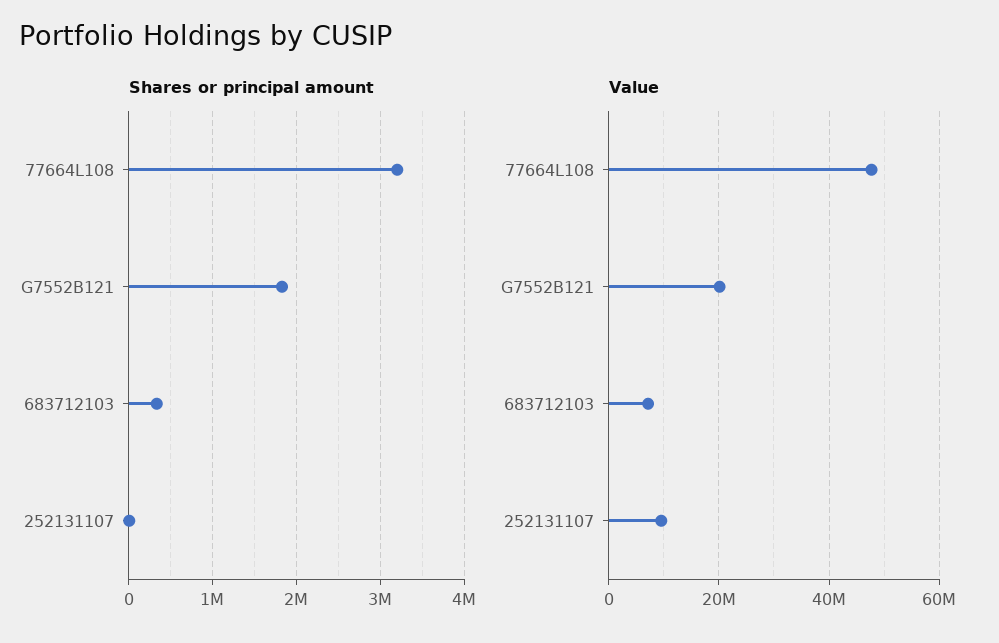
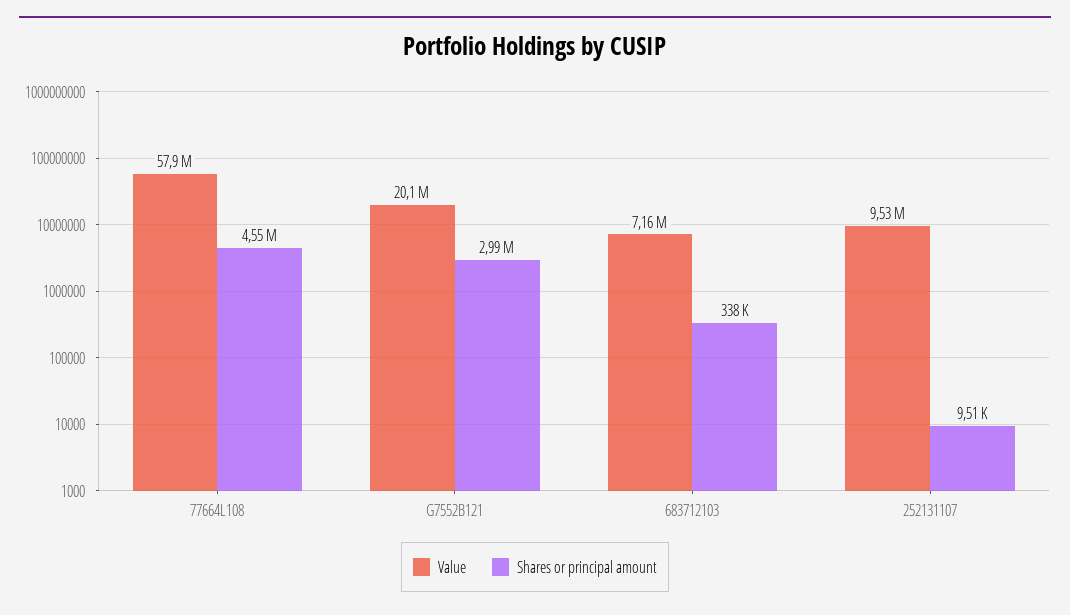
Shares or principal amount, 77664L108: 3200000 -> 4550000
Shares or principal amount, G7552B121: 1800000 -> 2990000
Value, 77664L108: 48000000 -> 57900000

